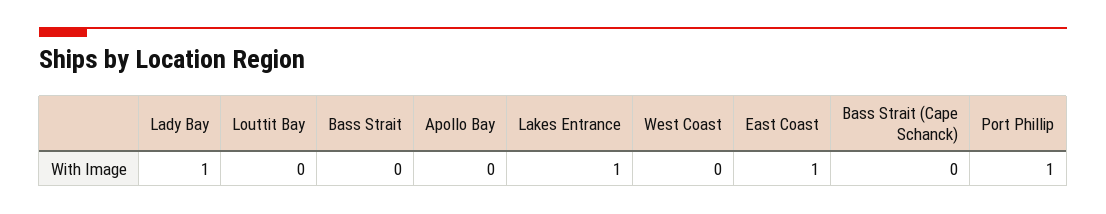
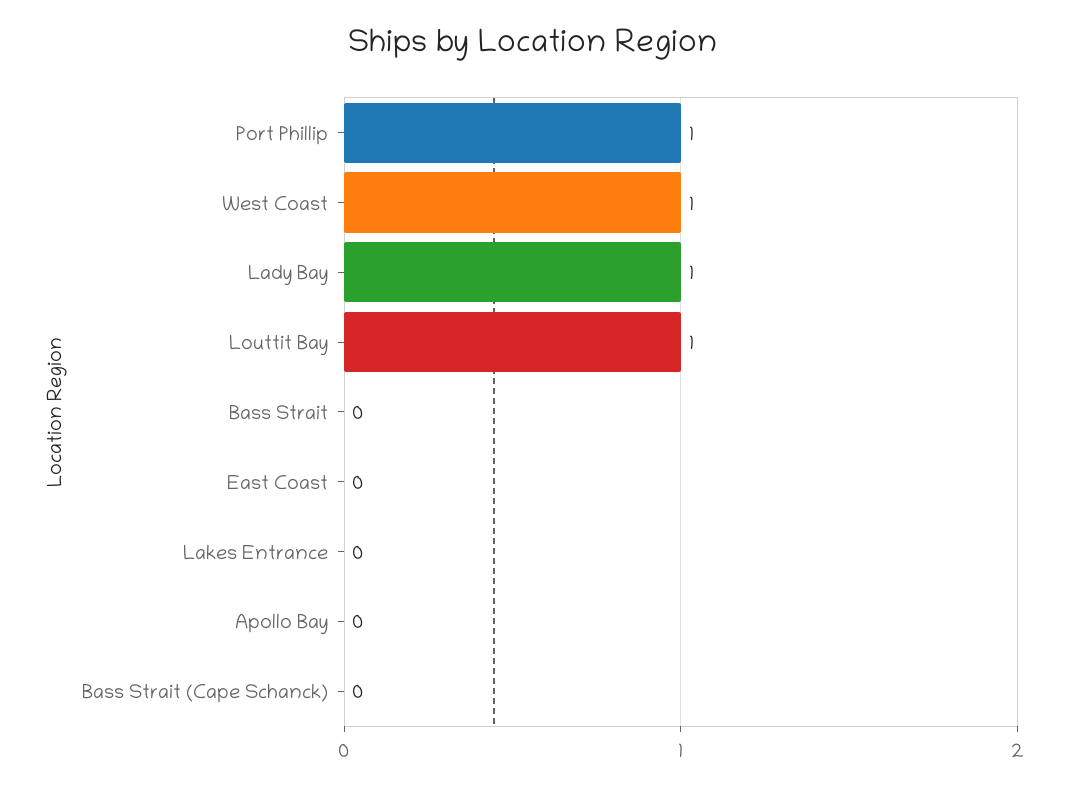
Louttit Bay: 0 -> 1
Lakes Entrance: 1 -> 0
West Coast: 0 -> 1
East Coast: 1 -> 0

